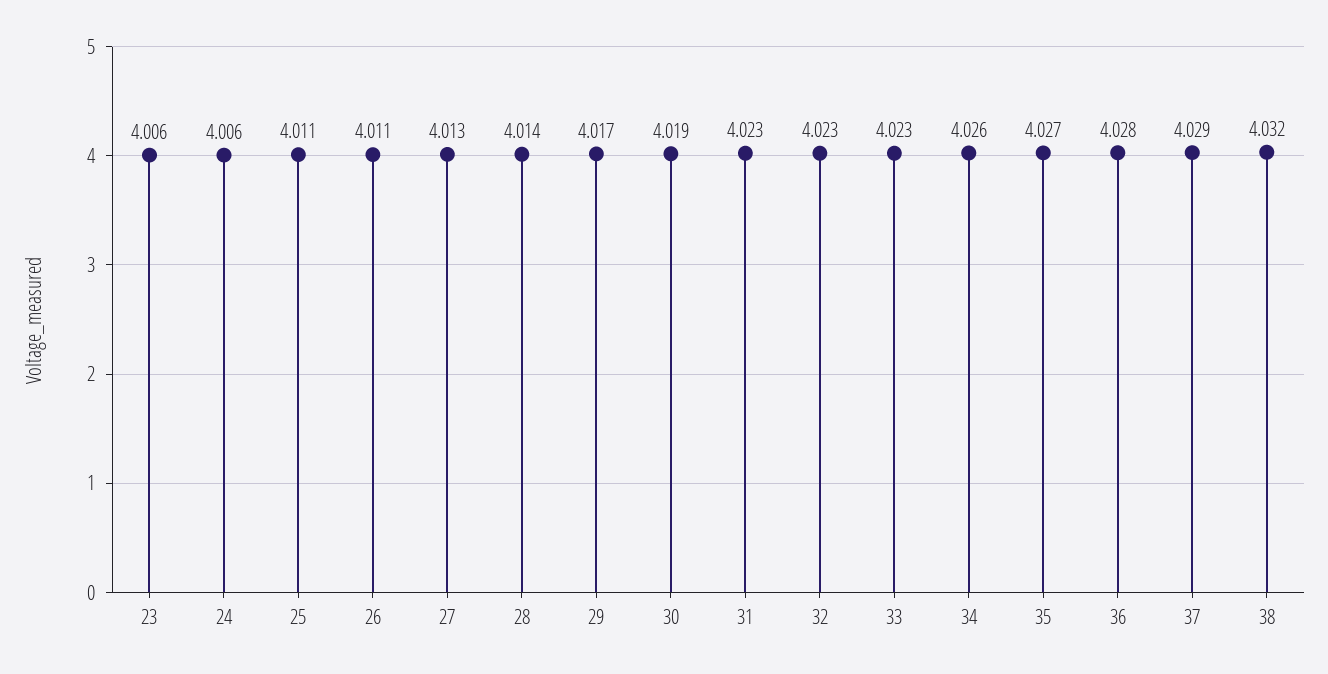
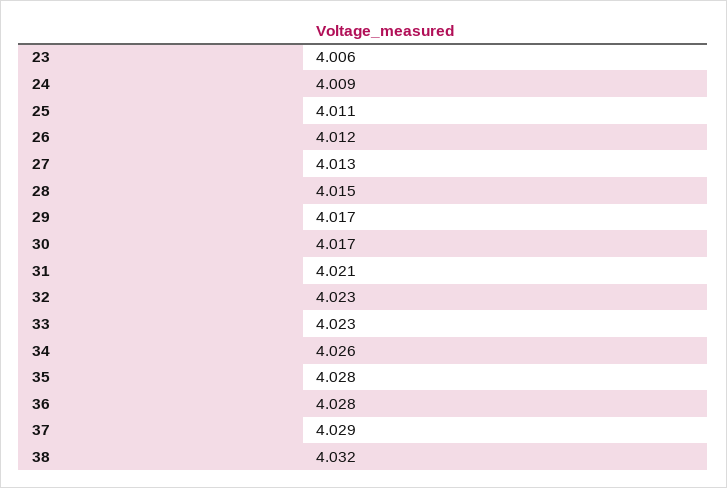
24: 4.006 -> 4.009
26: 4.011 -> 4.012
28: 4.014 -> 4.015
30: 4.019 -> 4.017
31: 4.023 -> 4.021
35: 4.027 -> 4.028

